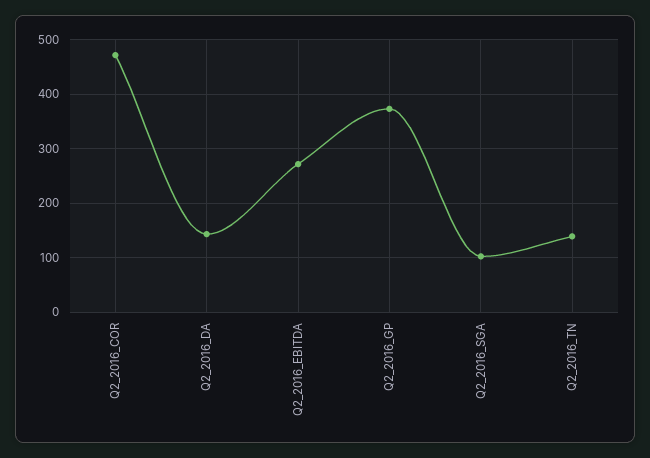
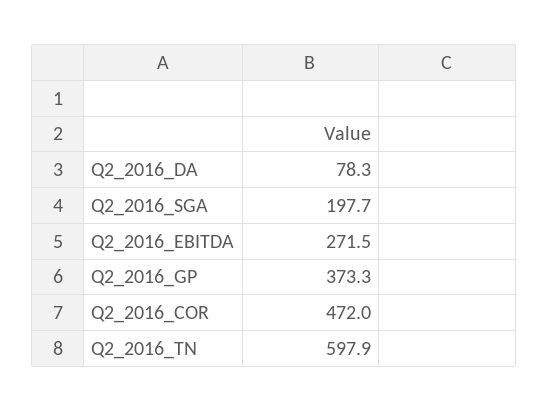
Q2_2016_DA: 140 -> 78.3
Q2_2016_SGA: 100 -> 197.7
Q2_2016_TN: 140 -> 597.9

